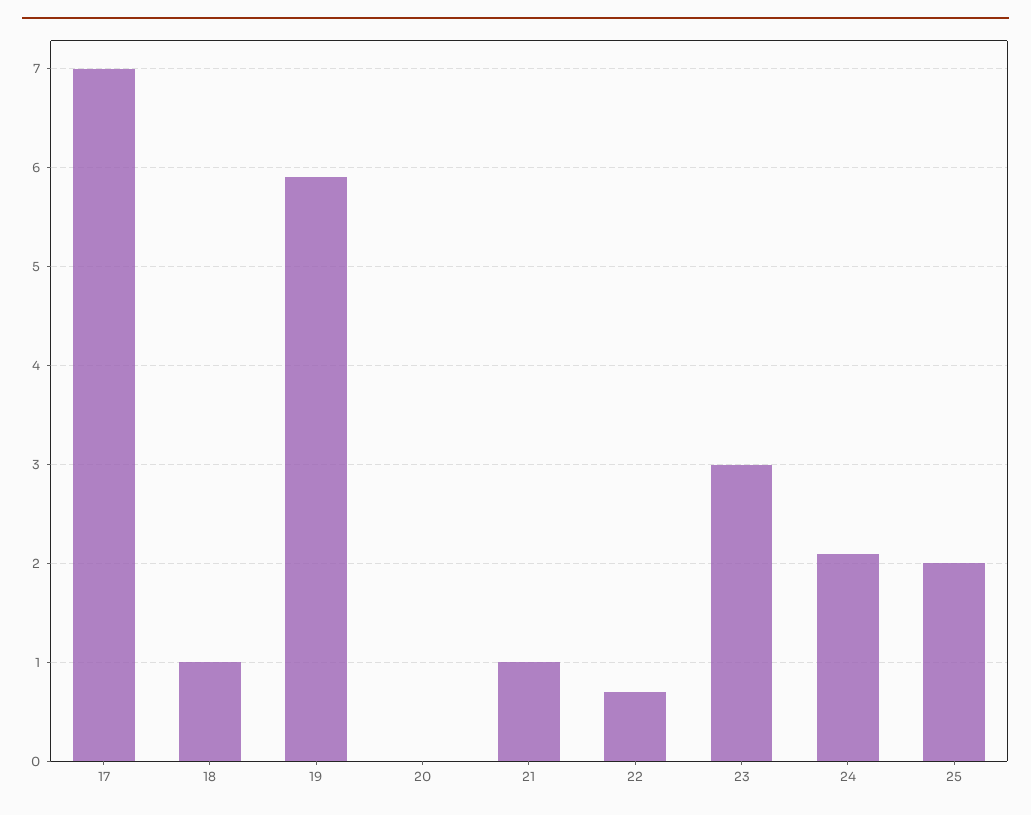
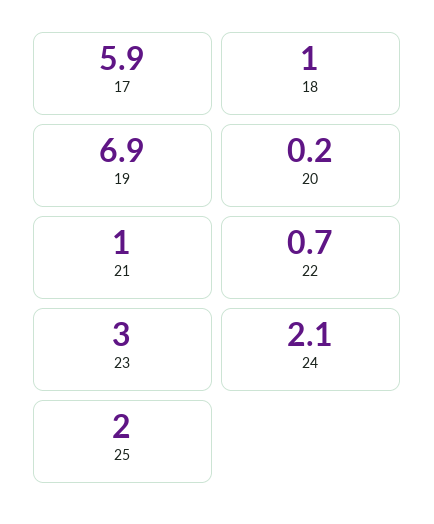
17: 7 -> 5.9
19: 5.9 -> 6.9
20: 0 -> 0.2

